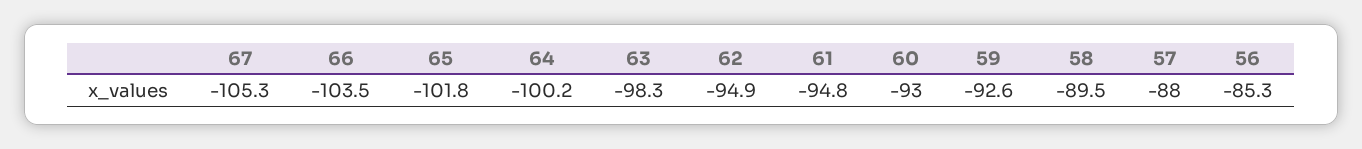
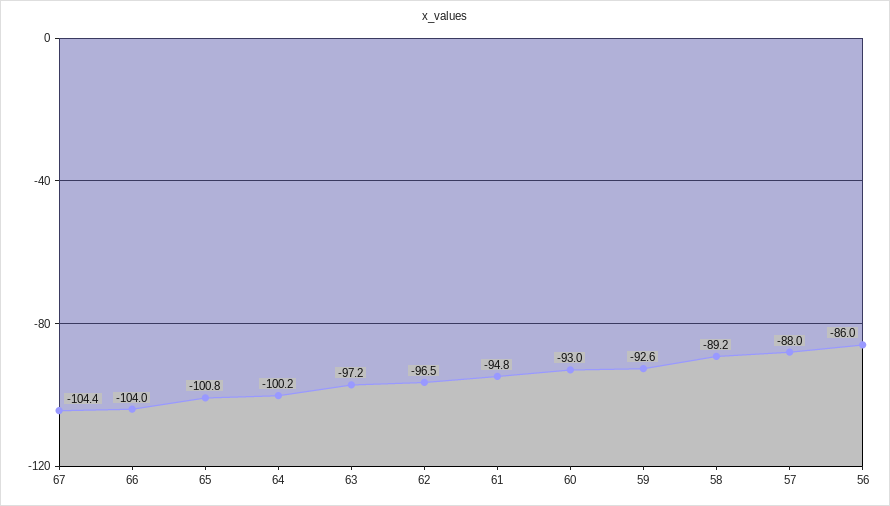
67: -105.3 -> -104.4
66: -103.5 -> -104
65: -101.8 -> -100.8
63: -98.3 -> -97.2
62: -94.9 -> -96.5
58: -89.5 -> -89.2
56: -85.3 -> -86

